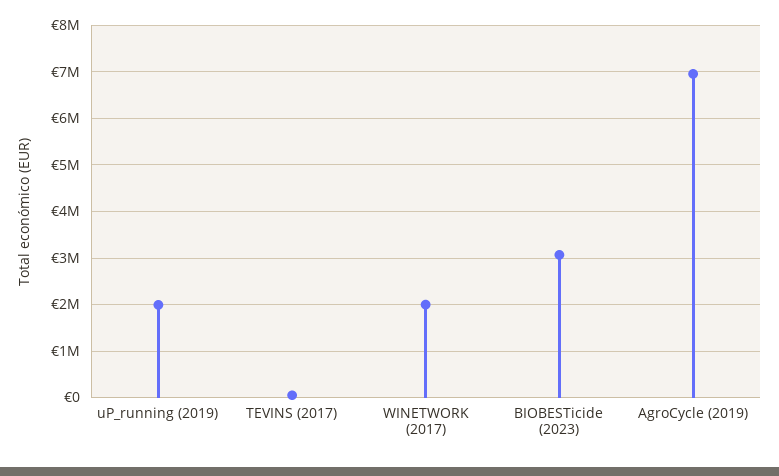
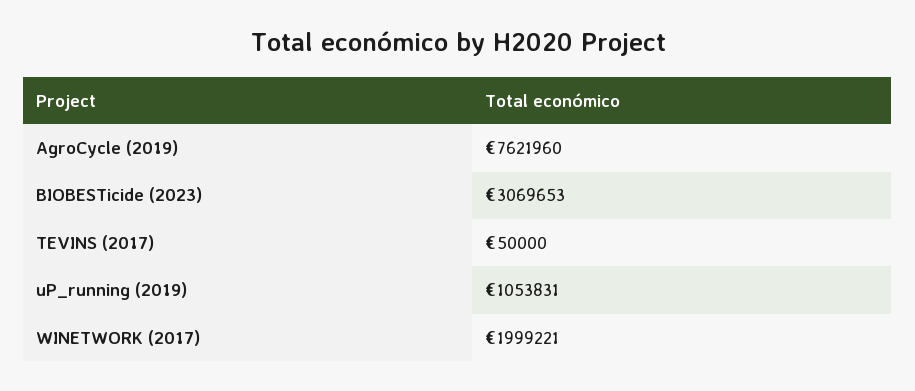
uP_running (2019): 2000000 -> 1053831
AgroCycle (2019): 7000000 -> 7621960

